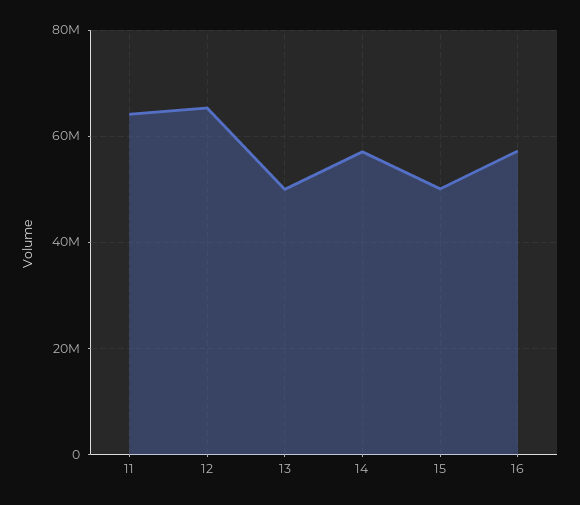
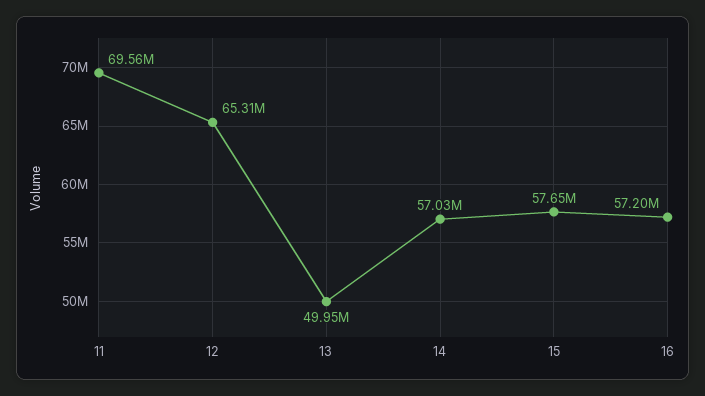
11: 64000000 -> 69560000
15: 50000000 -> 57650000

